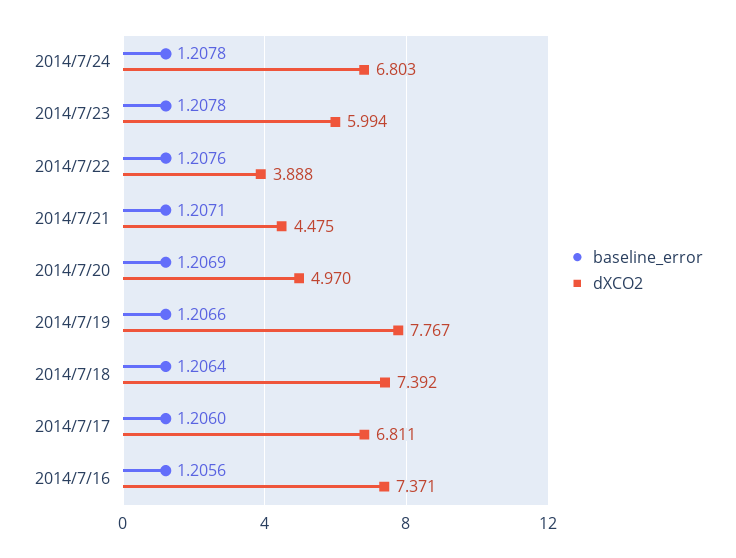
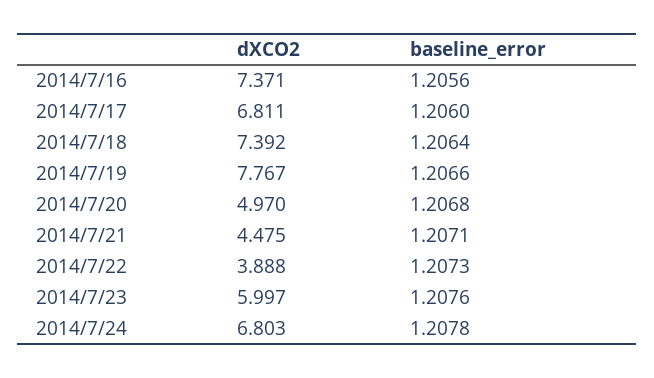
baseline_error, 2014/7/23: 1.2078 -> 1.2076
dXCO2, 2014/7/23: 5.994 -> 5.997
baseline_error, 2014/7/22: 1.2076 -> 1.2073
baseline_error, 2014/7/20: 1.2069 -> 1.2068

